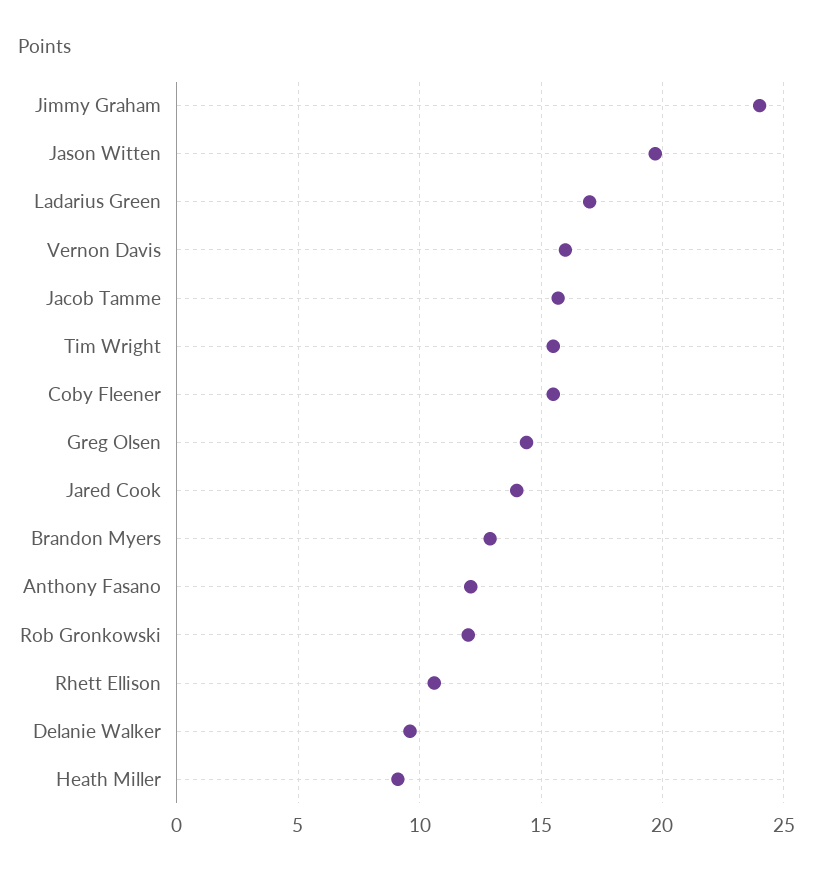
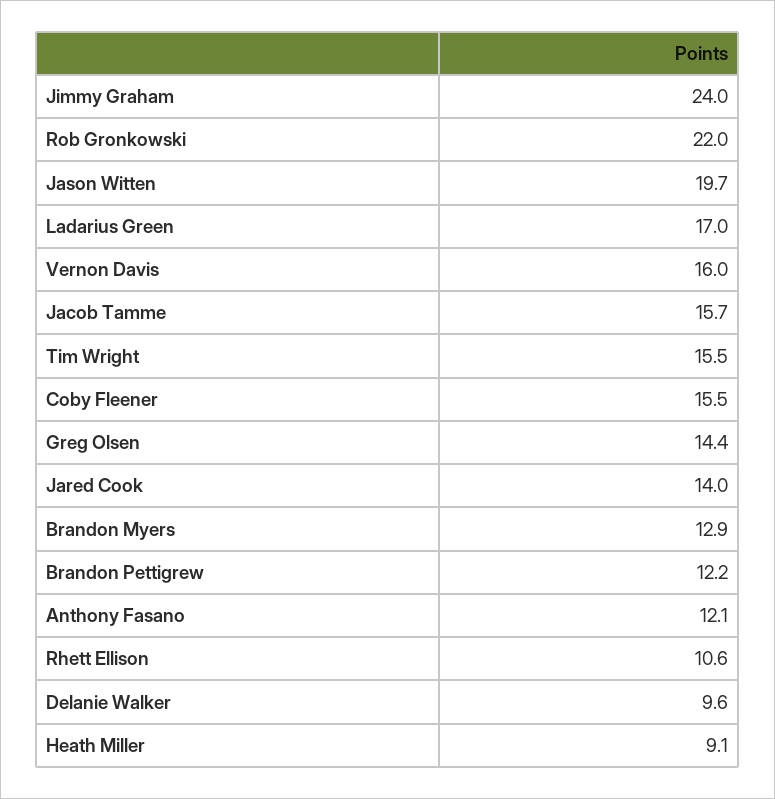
Rob Gronkowski: 12 -> 22
Brandon Pettigrew: none -> 12.2

